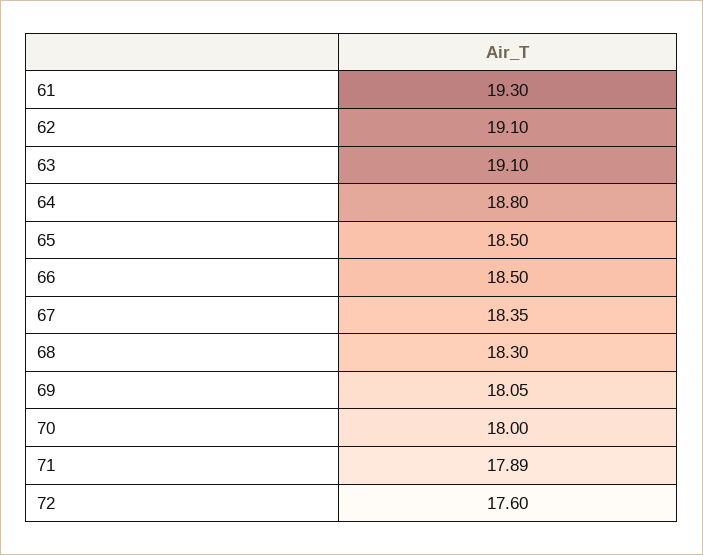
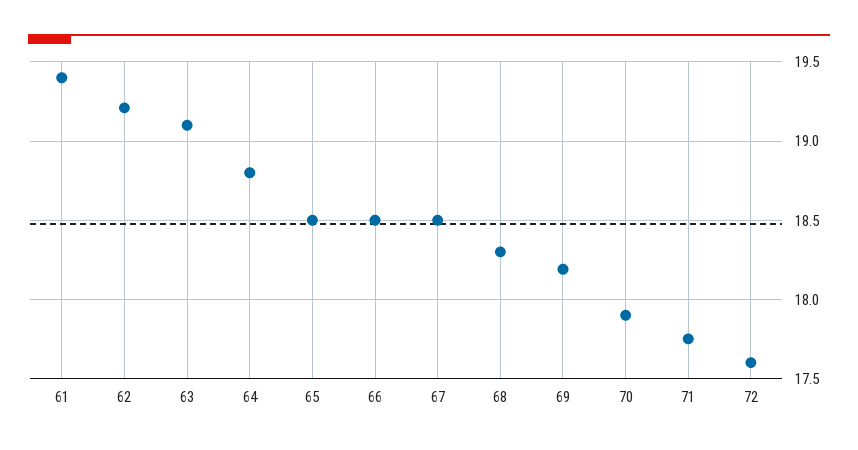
61: 19.3 -> 19.4
62: 19.1 -> 19.2
67: 18.35 -> 18.5
69: 18.05 -> 18.2
70: 18 -> 17.9
71: 17.89 -> 17.75

